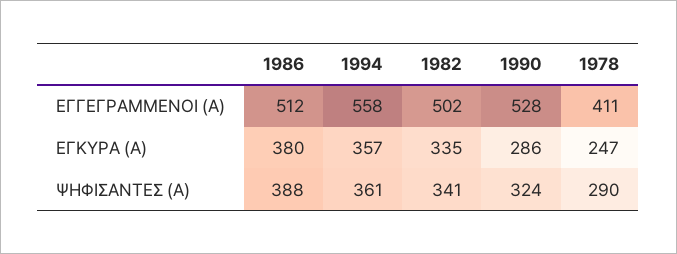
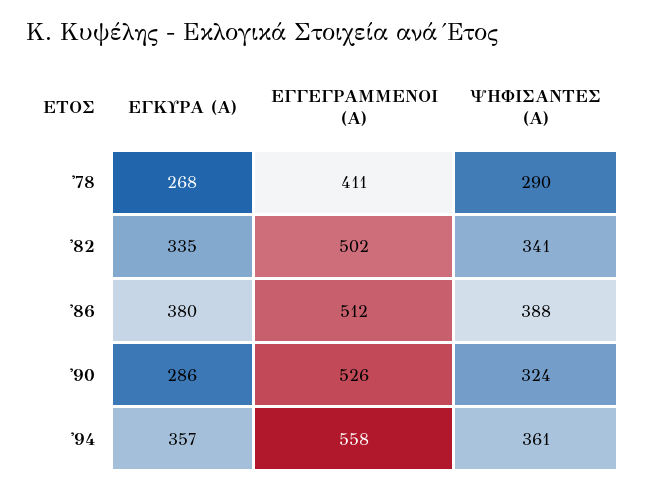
1990, ΕΓΓΕΓΡΑΜΜΕΝΟΙ (Α): 528 -> 526
1978, ΕΓΚΥΡΑ (Α): 247 -> 268

